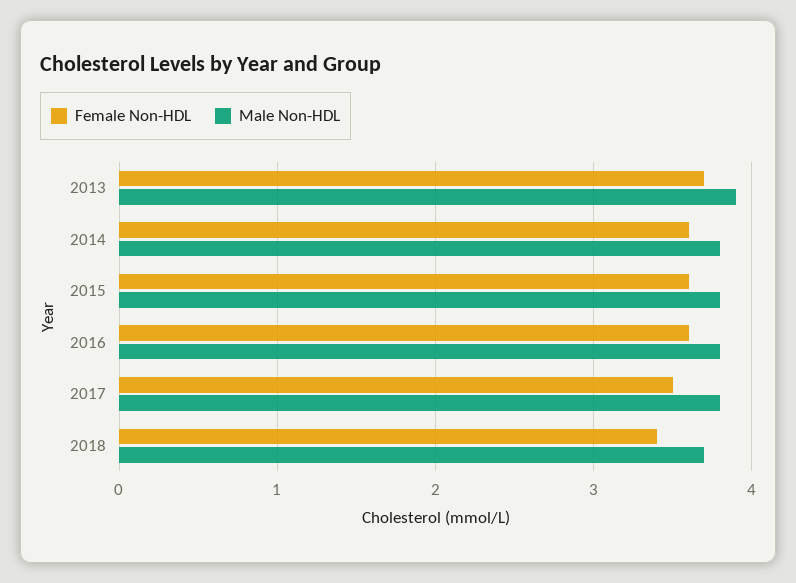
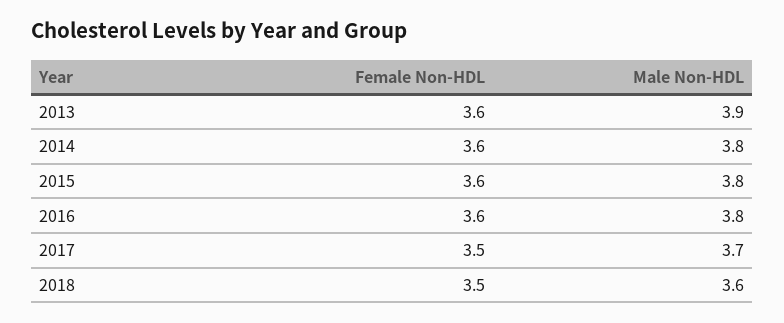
Female Non-HDL, 2013: 3.7 -> 3.6
Male Non-HDL, 2017: 3.8 -> 3.7
Female Non-HDL, 2018: 3.4 -> 3.5
Male Non-HDL, 2018: 3.7 -> 3.6

